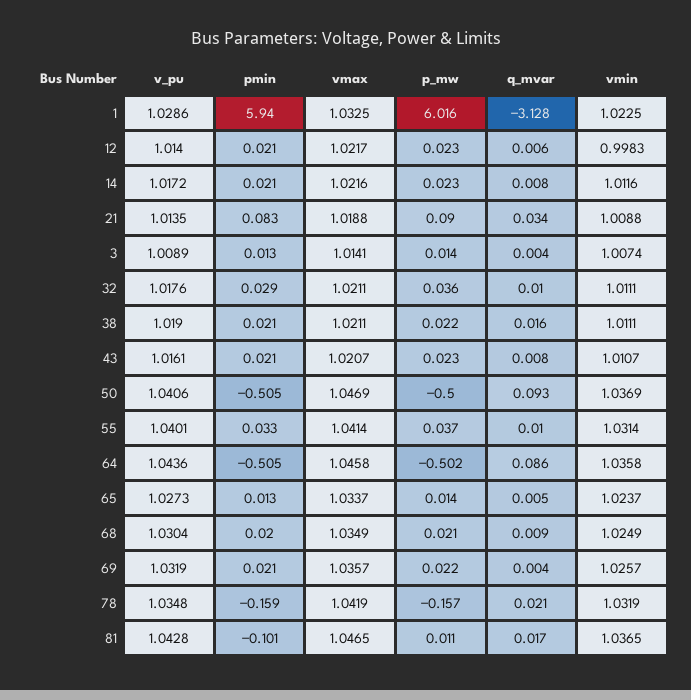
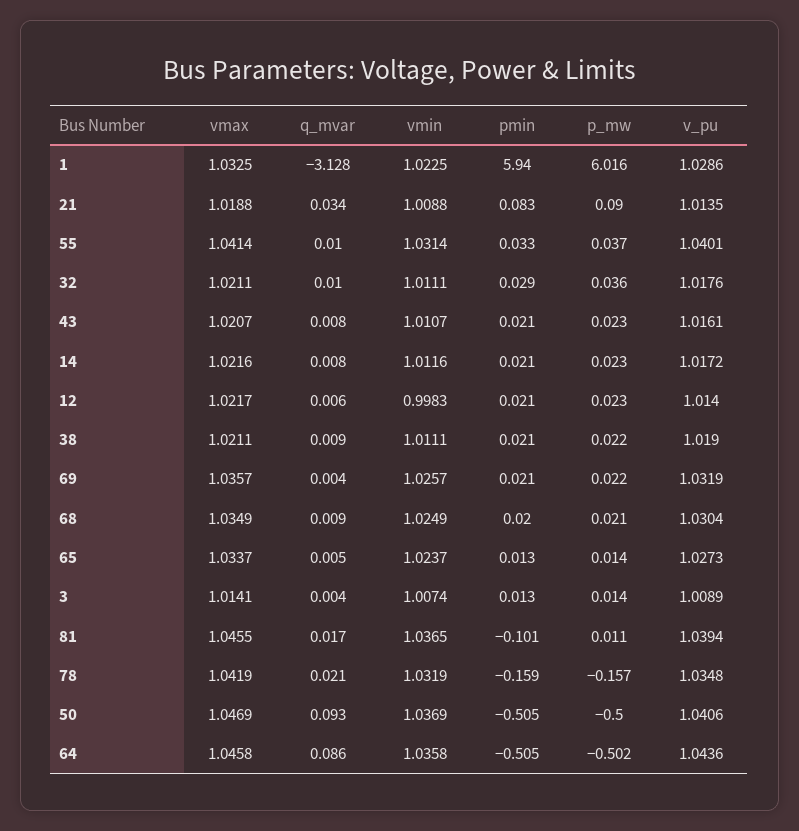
q_mvar, 38: 0.016 -> 0.009
v_pu, 81: 1.0428 -> 1.0394
vmax, 81: 1.0465 -> 1.0455

